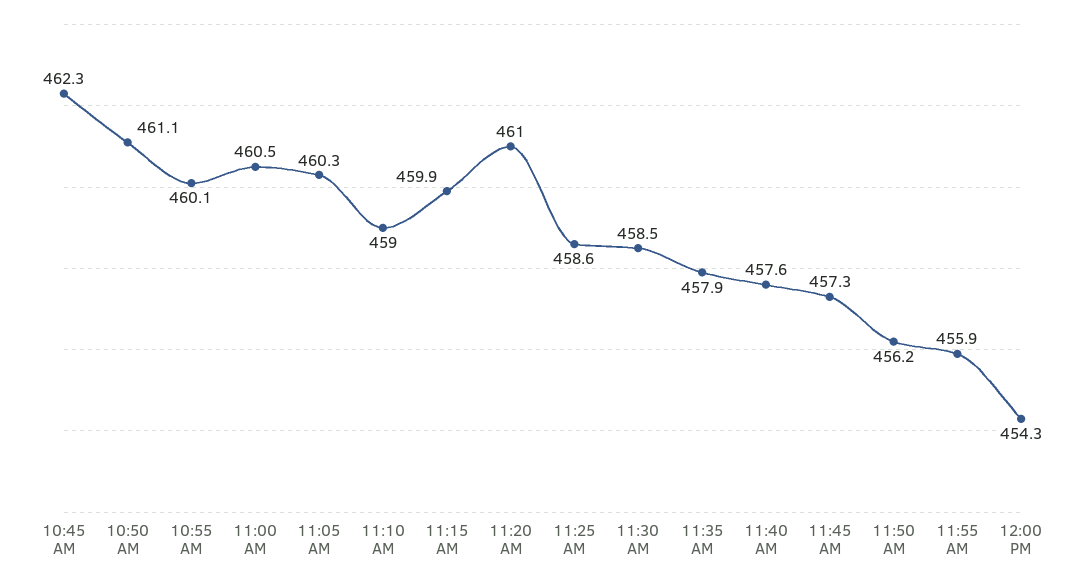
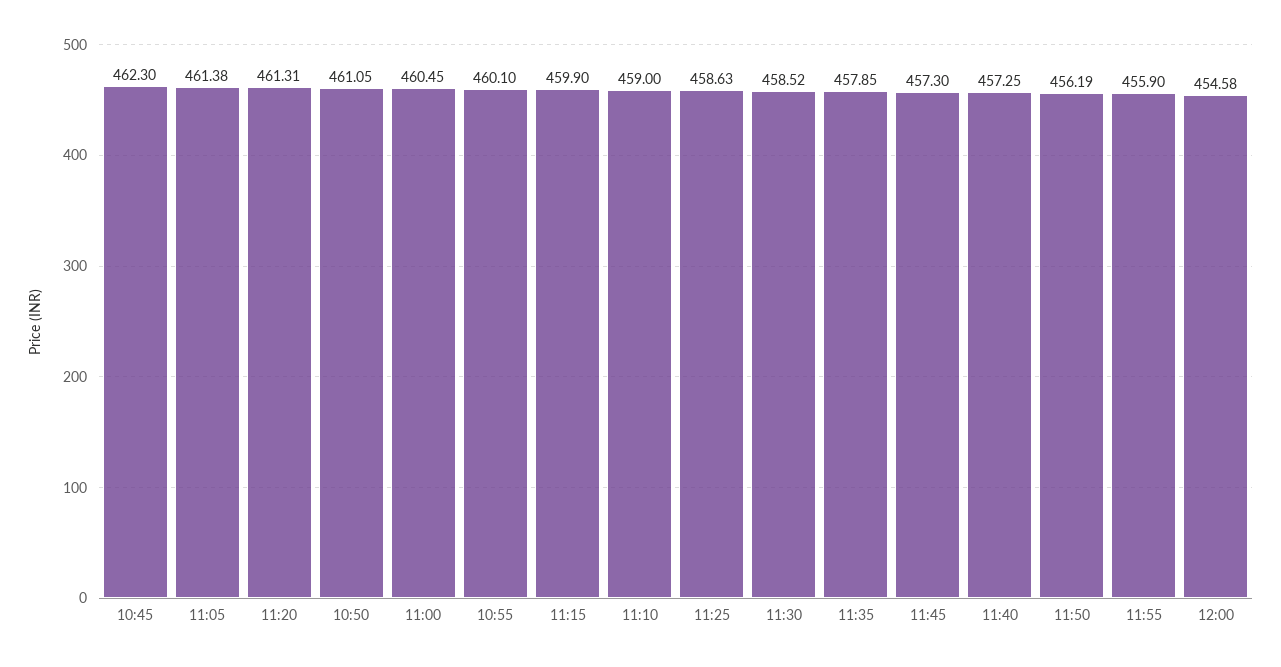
11:05 AM: 460.3 -> 461.38
11:20 AM: 461 -> 461.31
11:40 AM: 457.6 -> 457.25
12:00 PM: 454.3 -> 454.58

